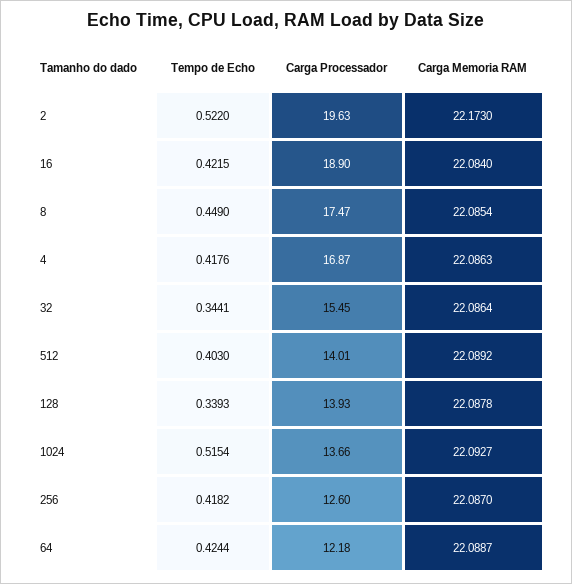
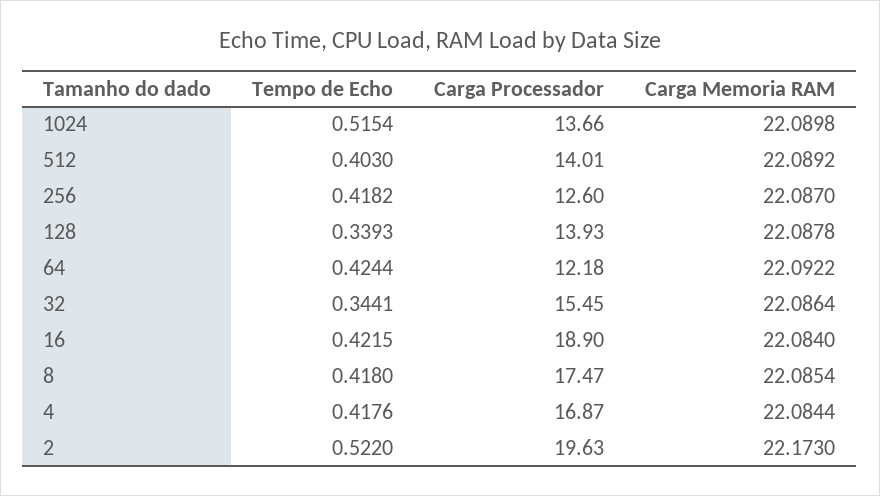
Tempo de Echo, 8: 0.449 -> 0.418
Carga Memoria RAM, 4: 22.0863 -> 22.0844
Carga Memoria RAM, 1024: 22.0927 -> 22.0898
Carga Memoria RAM, 64: 22.0887 -> 22.0922

